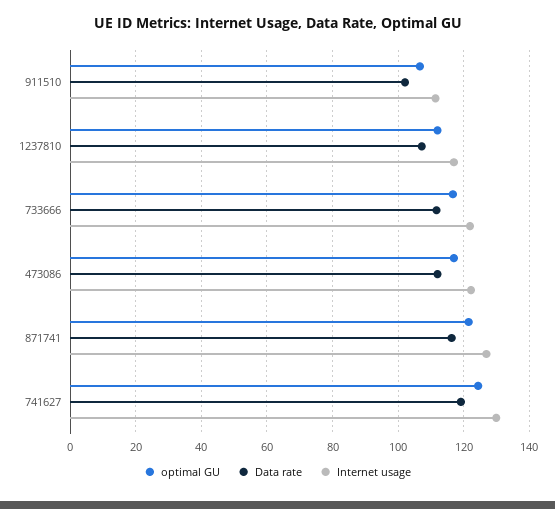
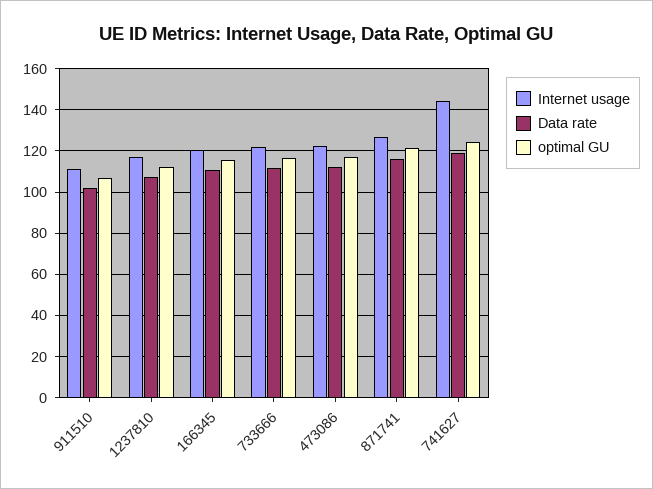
Internet usage, 741627: 130 -> 145
Internet usage, 166345: none -> 120
Data rate, 166345: none -> 110
optimal GU, 166345: none -> 115

